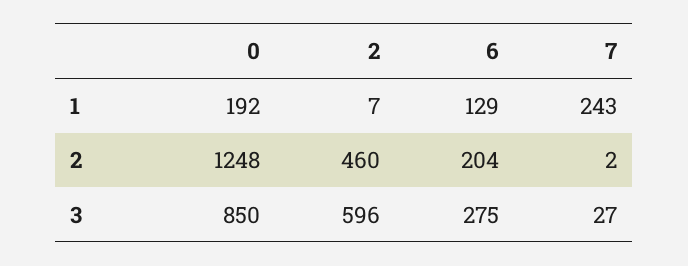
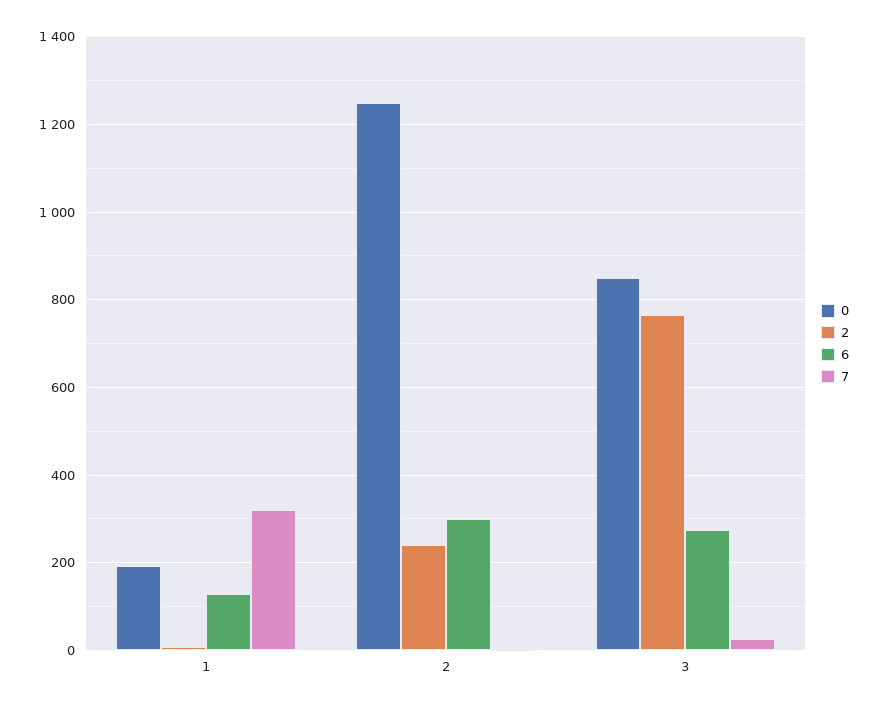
7, 1: 243 -> 320
2, 2: 460 -> 240
6, 2: 204 -> 300
2, 3: 596 -> 760

